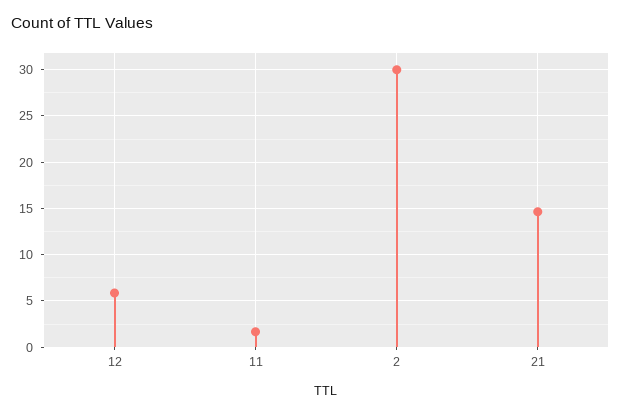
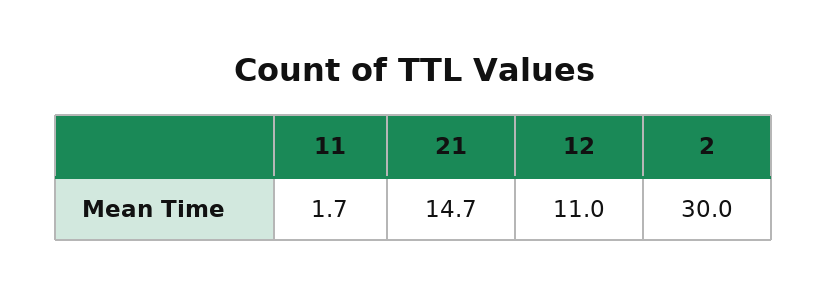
12: 6 -> 11

